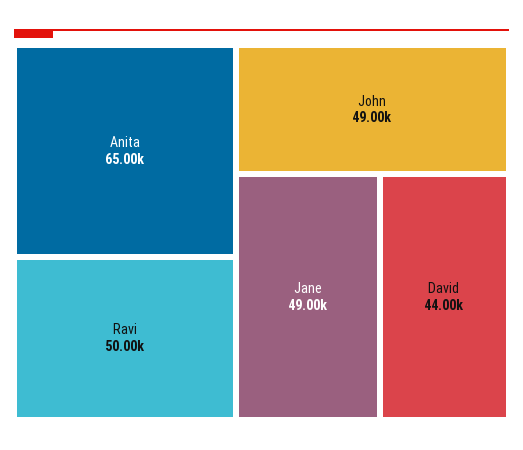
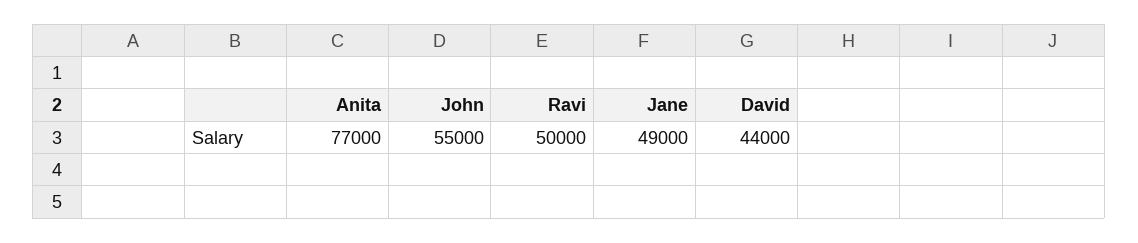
Anita: 65000 -> 77000
John: 49000 -> 55000

